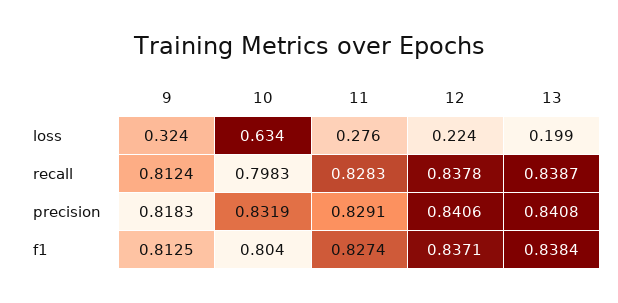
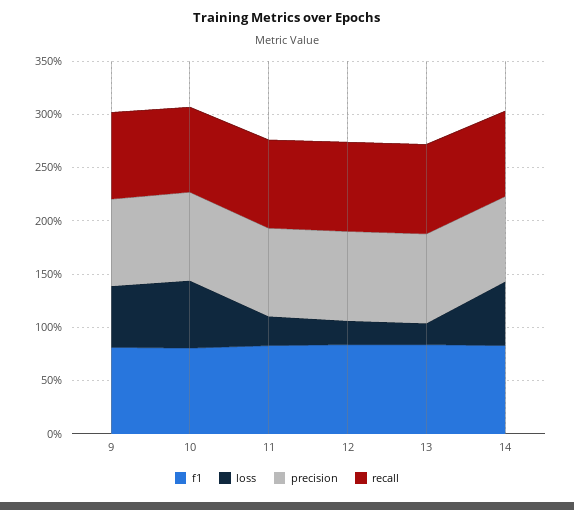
loss, 9: 0.324 -> 0.6
f1, 14: none -> 0.8
loss, 14: none -> 0.6
precision, 14: none -> 0.8
recall, 14: none -> 0.8

